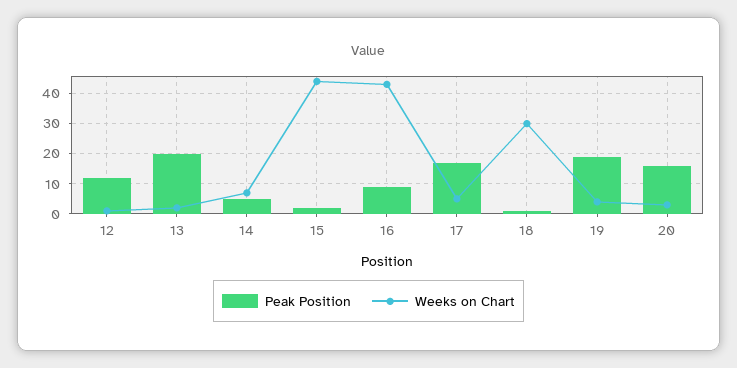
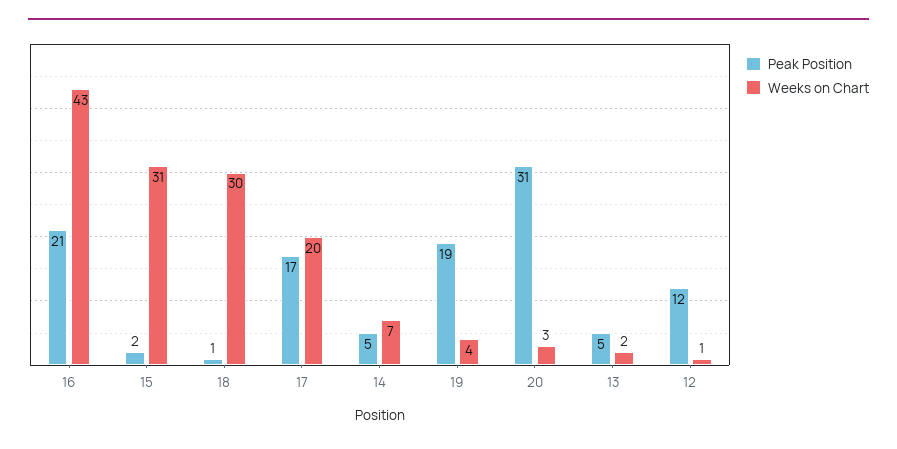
Peak Position, 13: 20 -> 5
Weeks on Chart, 15: 45 -> 31
Peak Position, 16: 10 -> 21
Weeks on Chart, 17: 5 -> 20
Peak Position, 20: 15 -> 31

